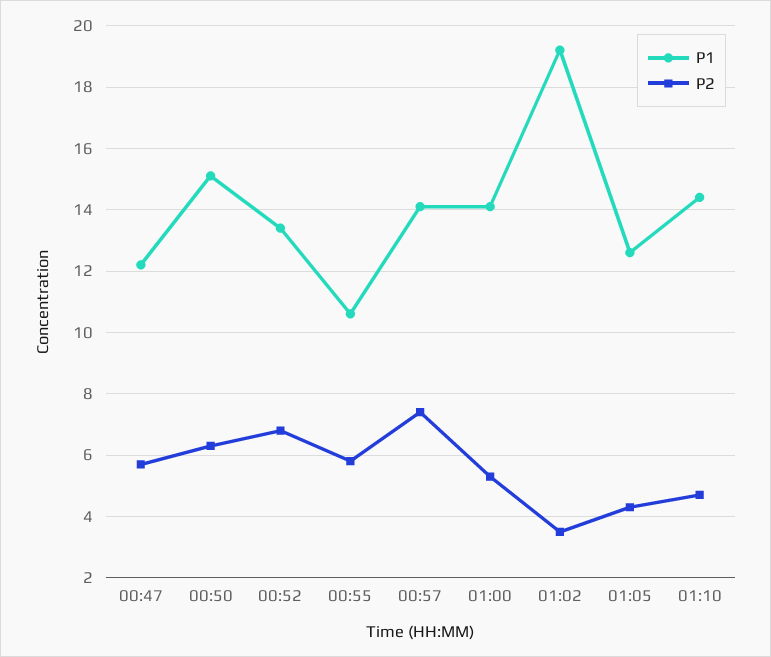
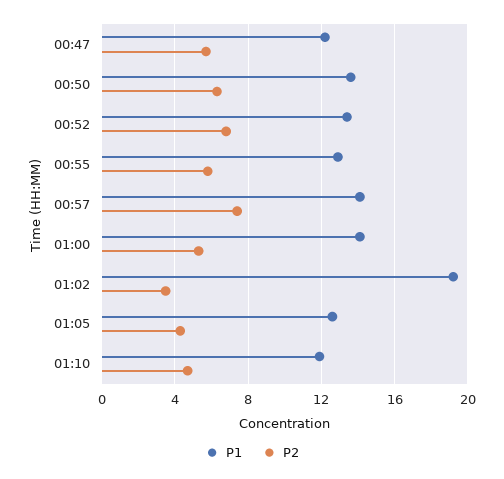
P1, 00:50: 15 -> 13.5
P1, 00:55: 10.5 -> 13
P1, 01:10: 14.5 -> 12

